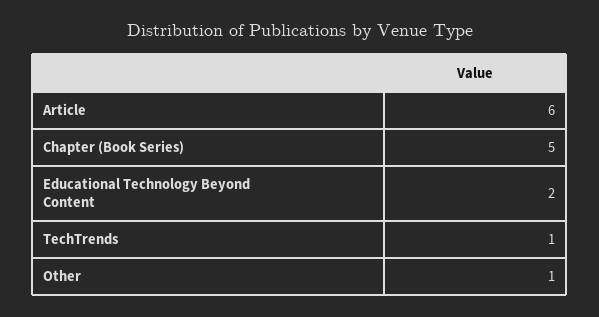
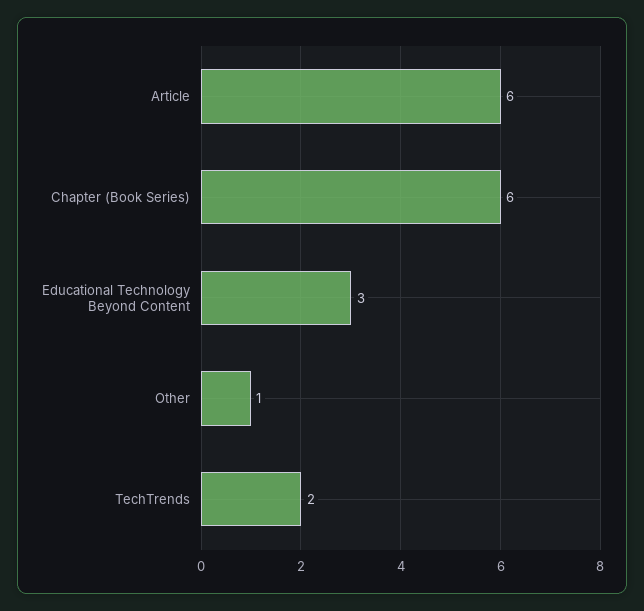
Chapter (Book Series): 5 -> 6
Educational Technology Beyond Content: 2 -> 3
TechTrends: 1 -> 2

